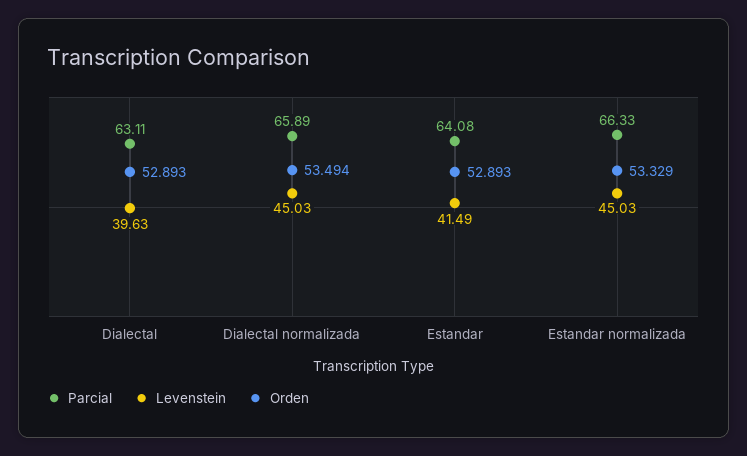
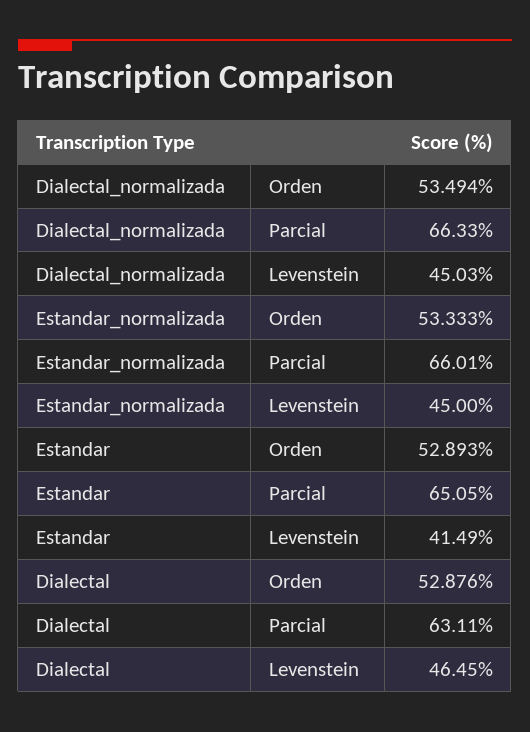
Levenstein, Dialectal: 39.63 -> 46.45
Orden, Dialectal: 52.893 -> 52.876
Parcial, Dialectal normalizada: 65.89 -> 66.33
Parcial, Estandar: 64.08 -> 65.05
Parcial, Estandar normalizada: 66.33 -> 66.01
Levenstein, Estandar normalizada: 45.03 -> 45
Orden, Estandar normalizada: 53.329 -> 53.333

